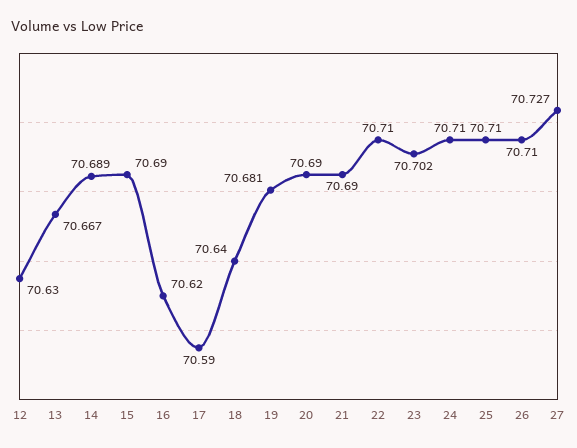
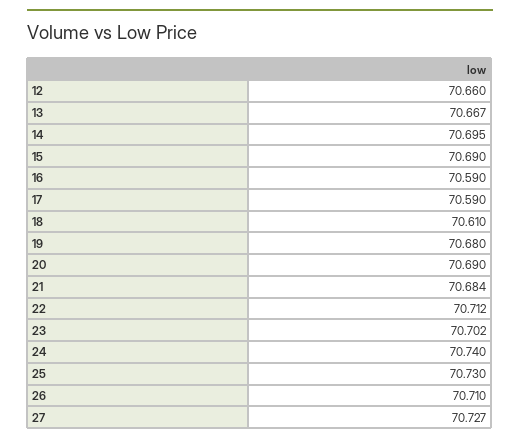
12: 70.63 -> 70.66
14: 70.689 -> 70.695
16: 70.62 -> 70.59
18: 70.64 -> 70.61
19: 70.681 -> 70.68
21: 70.69 -> 70.684
22: 70.71 -> 70.712
24: 70.71 -> 70.74
25: 70.71 -> 70.73

